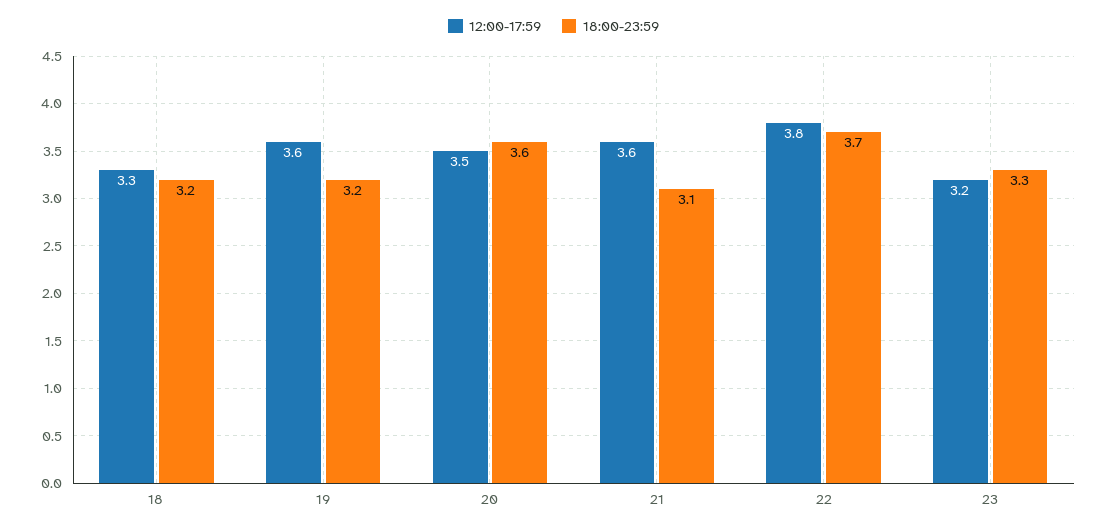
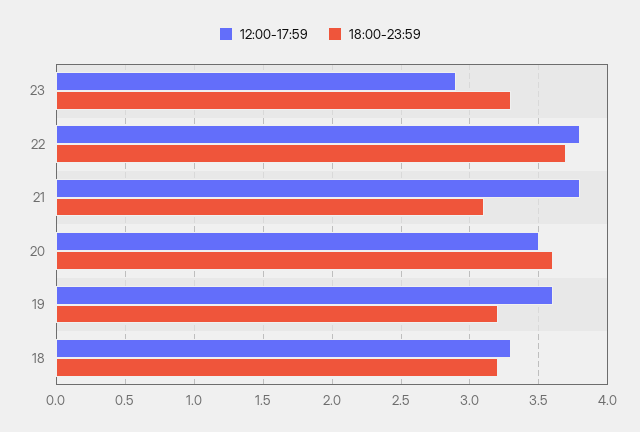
12:00-17:59, 21: 3.6 -> 3.8
12:00-17:59, 23: 3.2 -> 2.9

